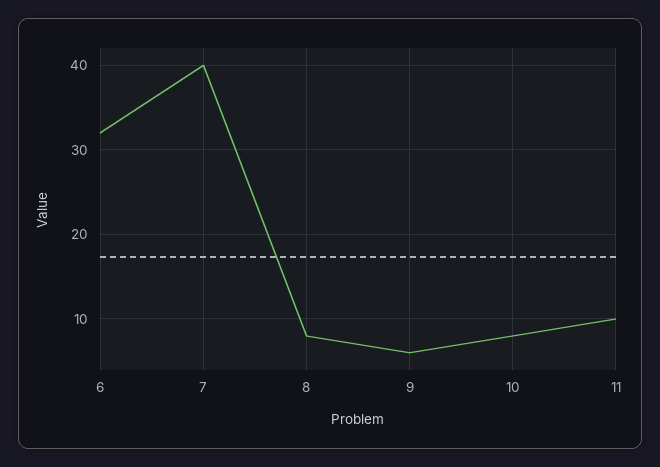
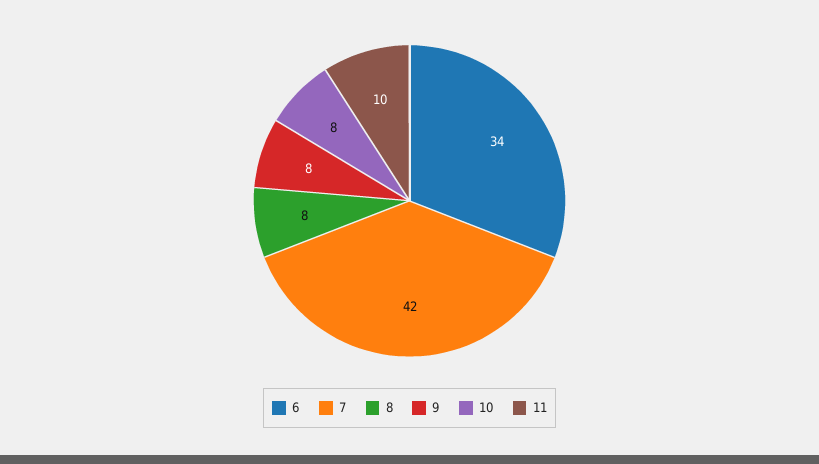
6: 32 -> 34
7: 40 -> 42
9: 6 -> 8

